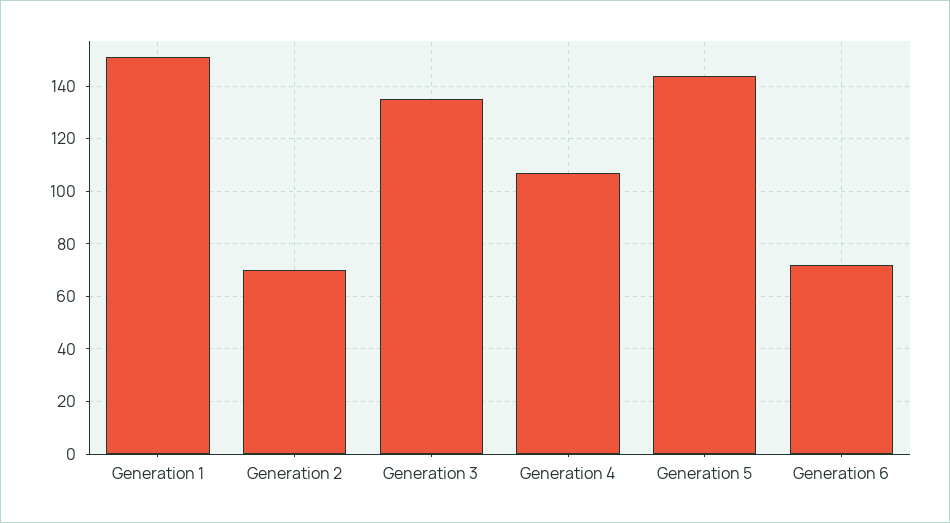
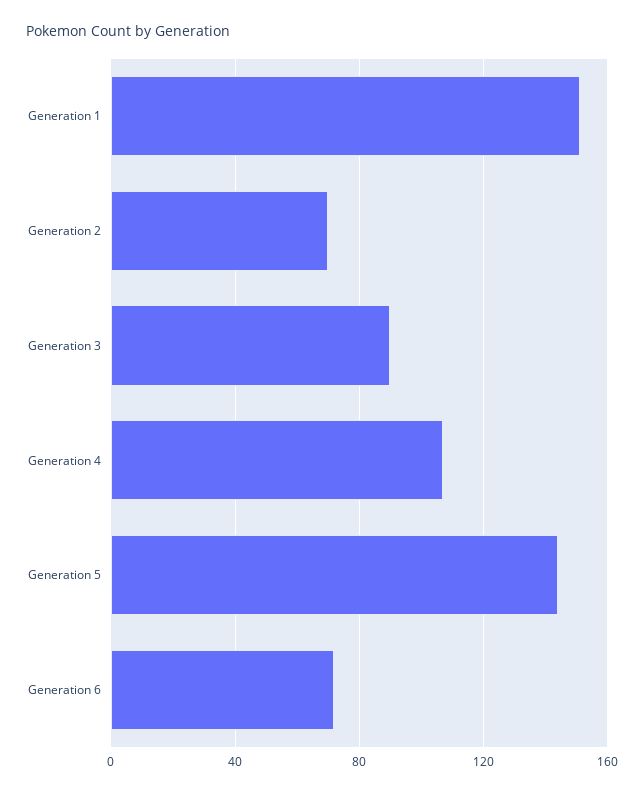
Generation 3: 135 -> 90

